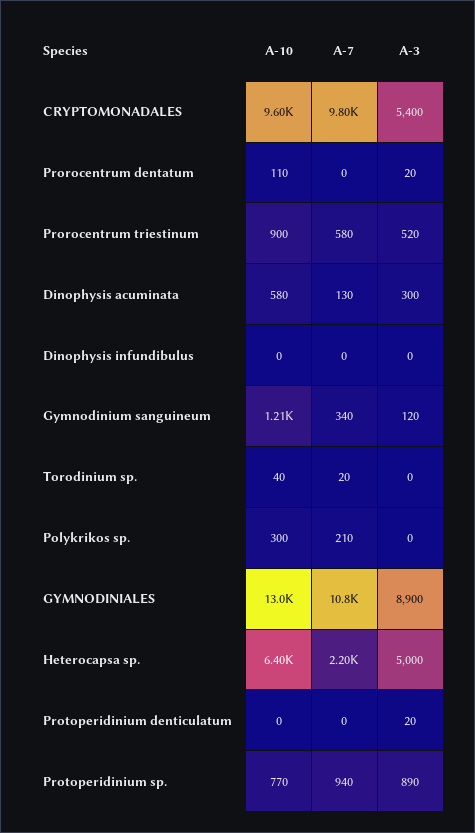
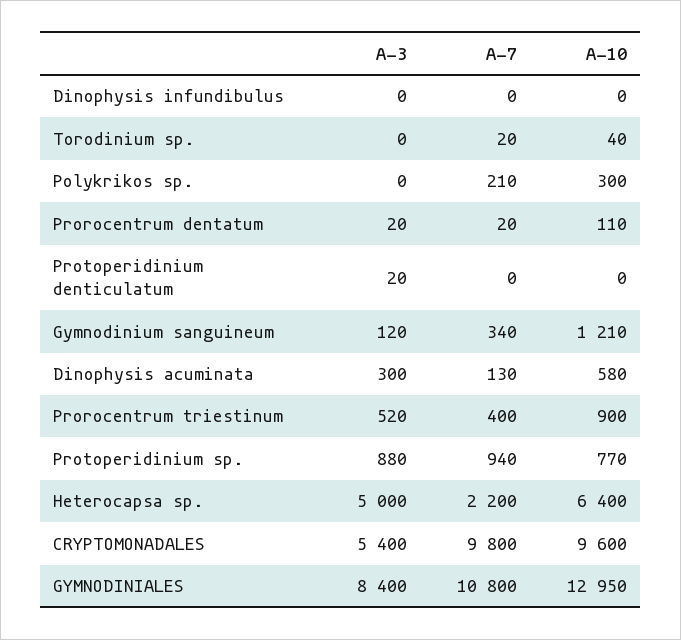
A-7, Prorocentrum dentatum: 0 -> 20
A-7, Prorocentrum triestinum: 580 -> 400
A-3, GYMNODINIALES: 8900 -> 8400
A-3, Protoperidinium sp.: 890 -> 880

